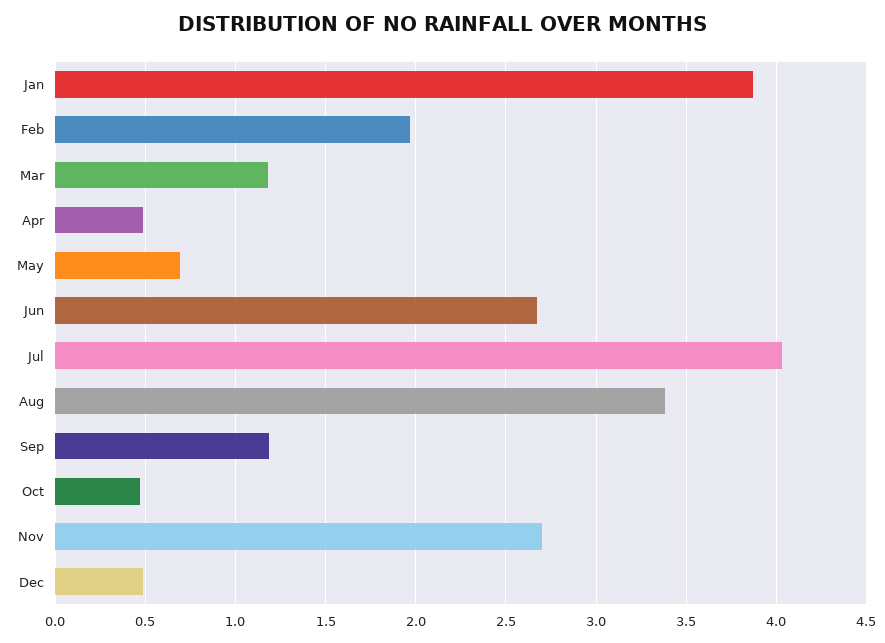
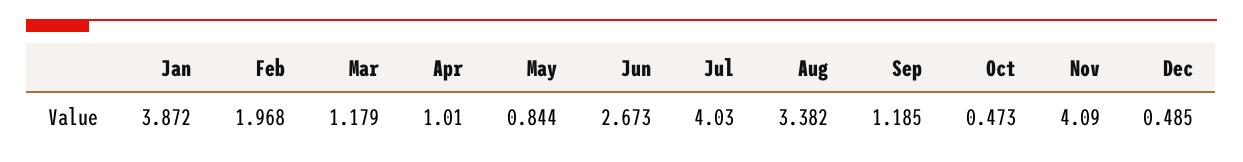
Apr: 0.5 -> 1.01
May: 0.7 -> 0.844
Nov: 2.7 -> 4.09

